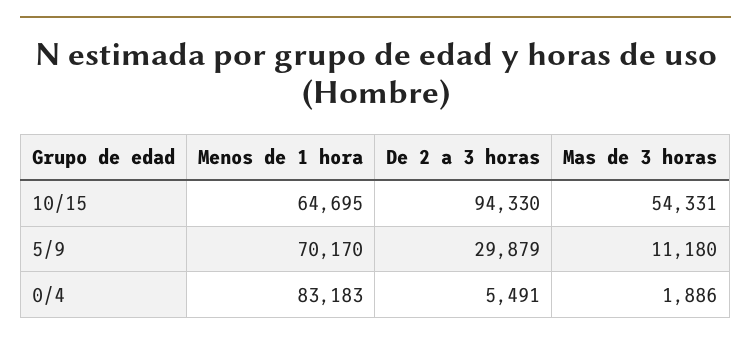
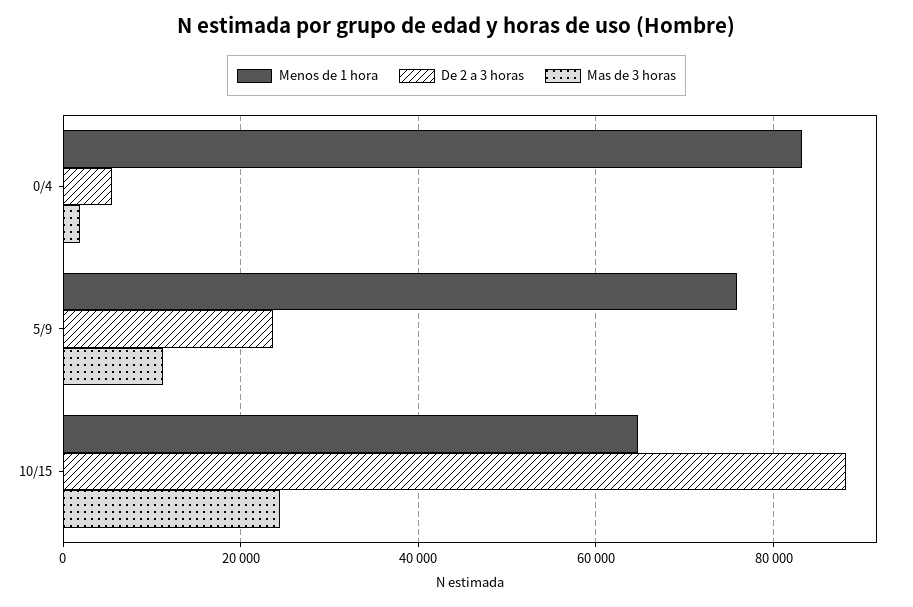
De 2 a 3 horas, 10/15: 94330 -> 88000
Mas de 3 horas, 10/15: 54331 -> 24000
Menos de 1 hora, 5/9: 70170 -> 76000
De 2 a 3 horas, 5/9: 29879 -> 24000

